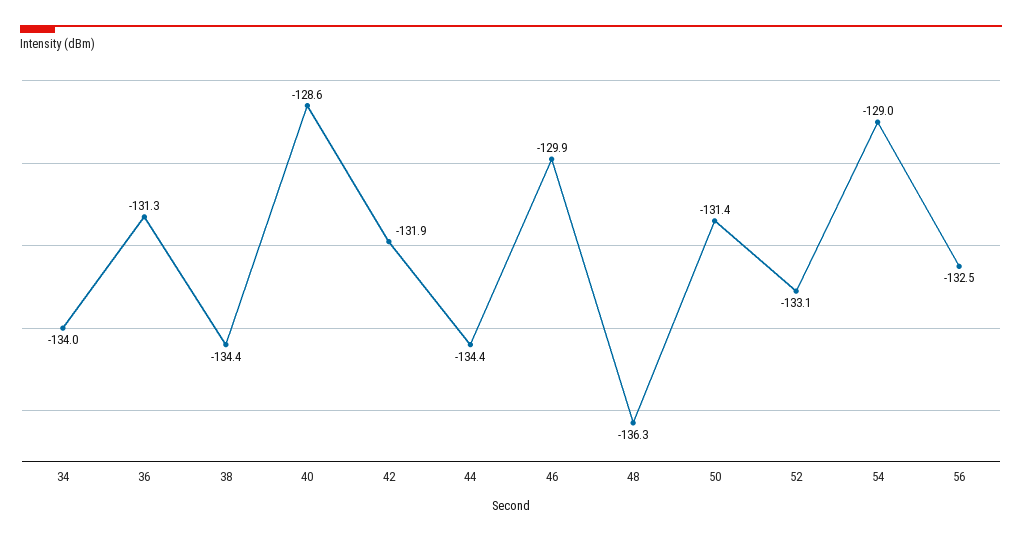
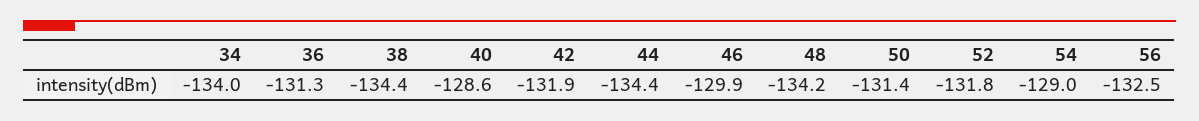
48: -136.3 -> -134.2
52: -133.1 -> -131.8

